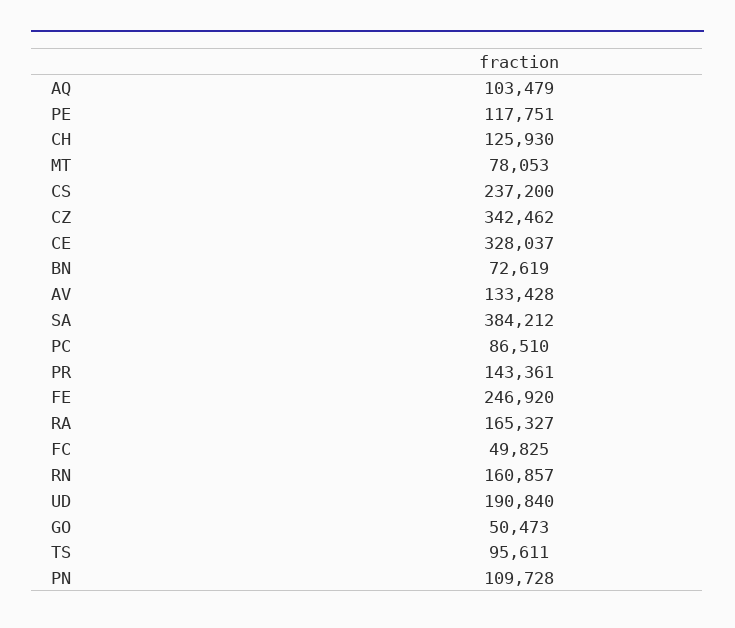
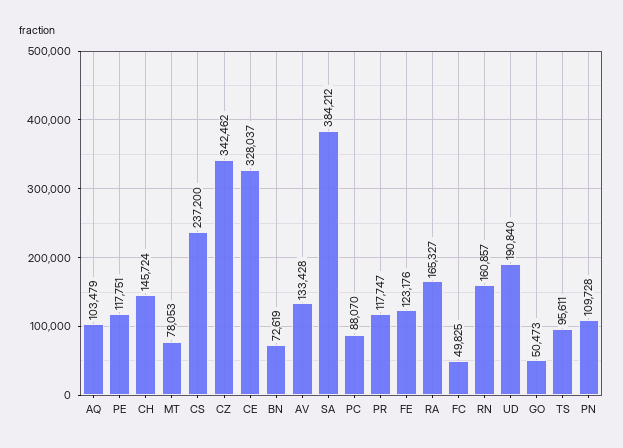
CH: 125930 -> 145724
PC: 86510 -> 88070
PR: 143361 -> 117747
FE: 246920 -> 123176

